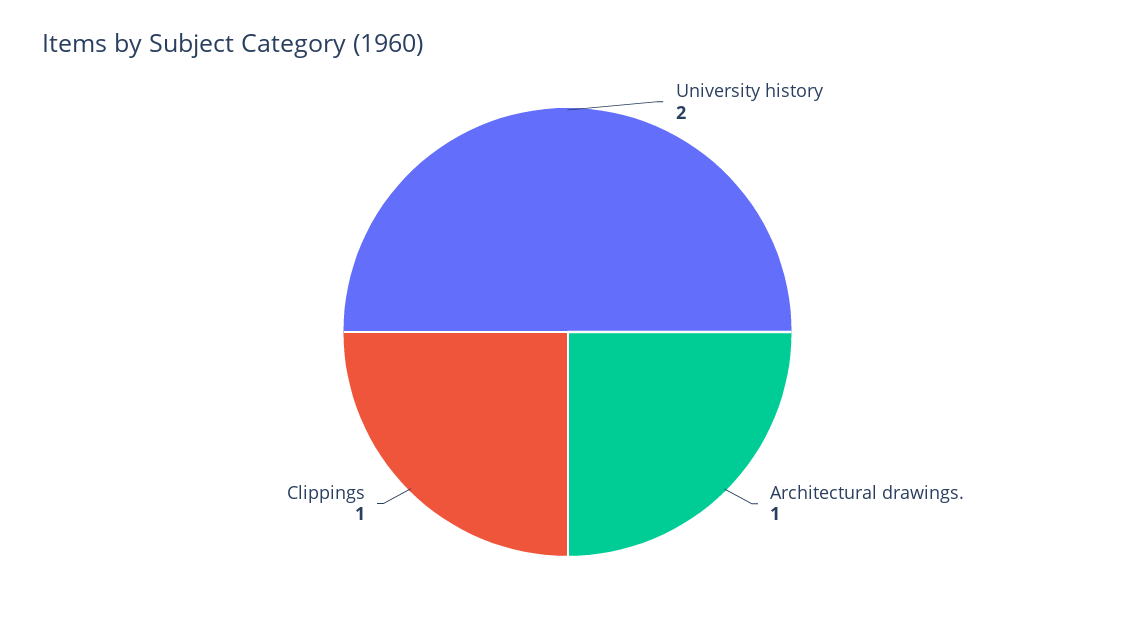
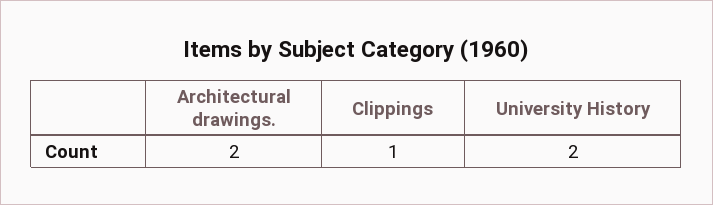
Architectural drawings.: 1 -> 2

